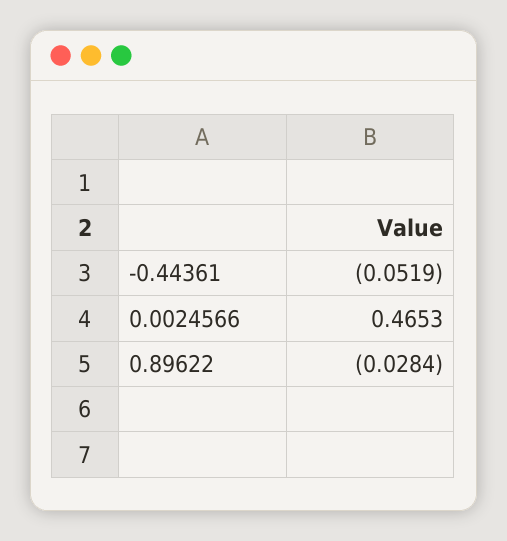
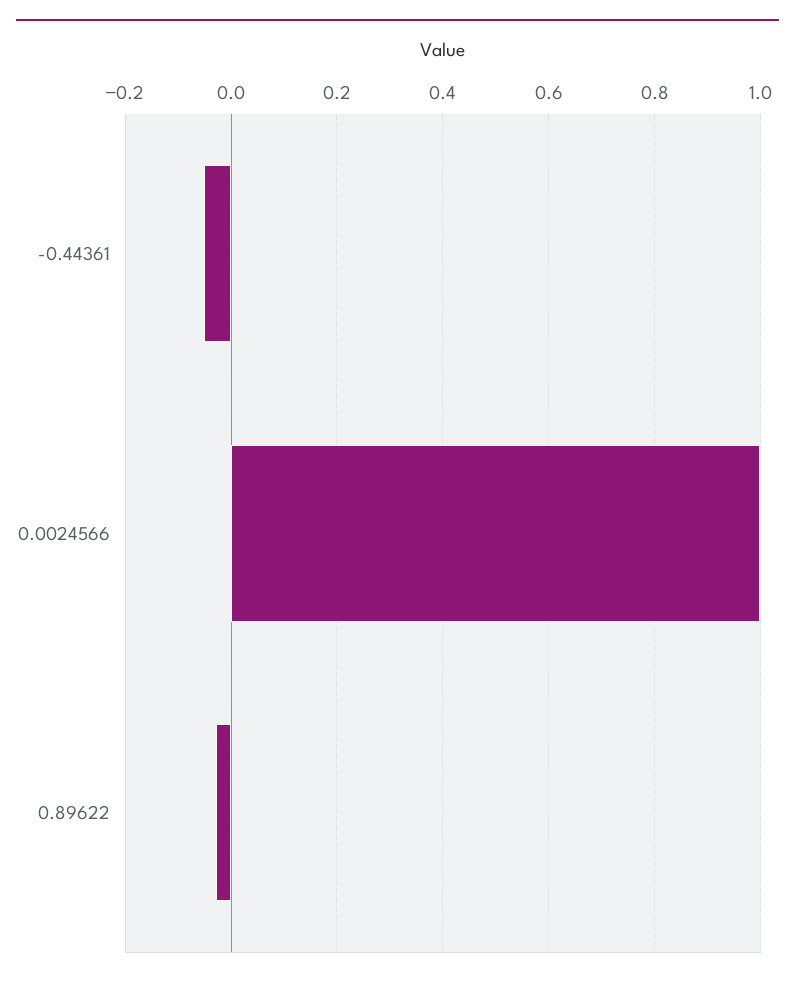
0.0024566: 0.4653 -> 1

